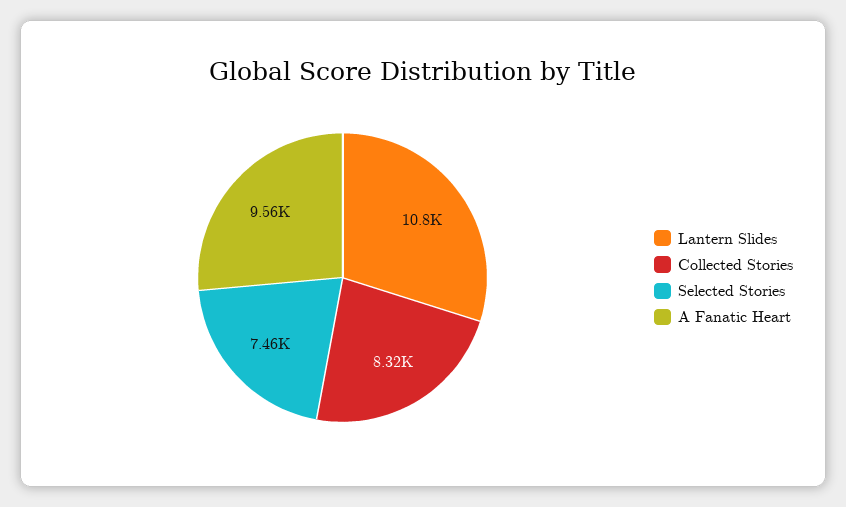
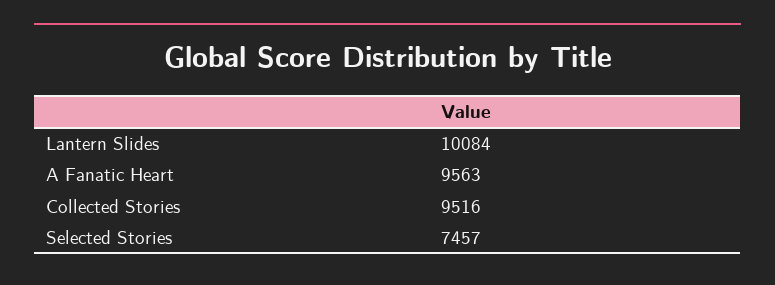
Lantern Slides: 10800 -> 10084
Collected Stories: 8320 -> 9516

